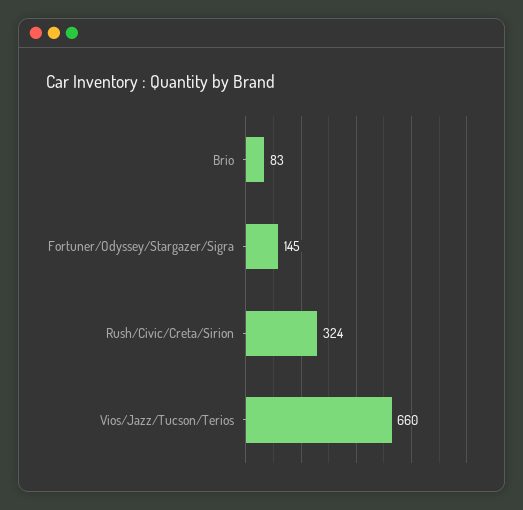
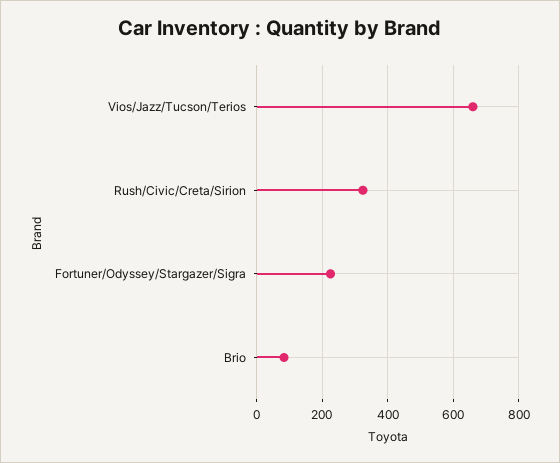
Fortuner/Odyssey/Stargazer/Sigra: 145 -> 220

